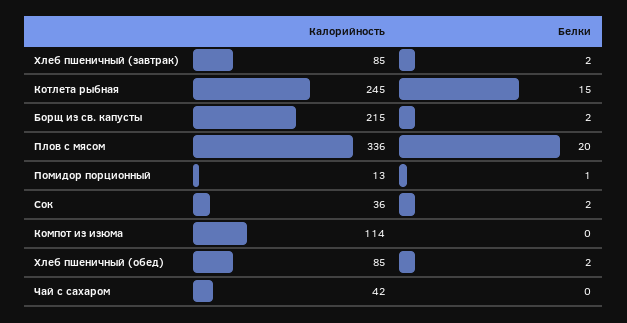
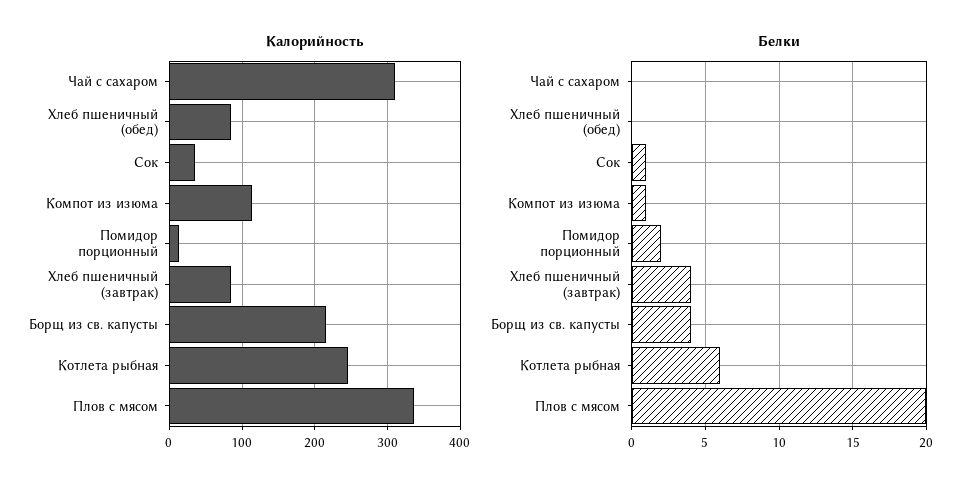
Белки, Хлеб пшеничный (завтрак): 2 -> 4
Белки, Котлета рыбная: 15 -> 6
Белки, Борщ из св. капусты: 2 -> 4
Белки, Помидор порционный: 1 -> 2
Белки, Сок: 2 -> 1
Белки, Компот из изюма: 0 -> 1
Белки, Хлеб пшеничный (обед): 2 -> 0
Калорийность, Чай с сахаром: 42 -> 310

